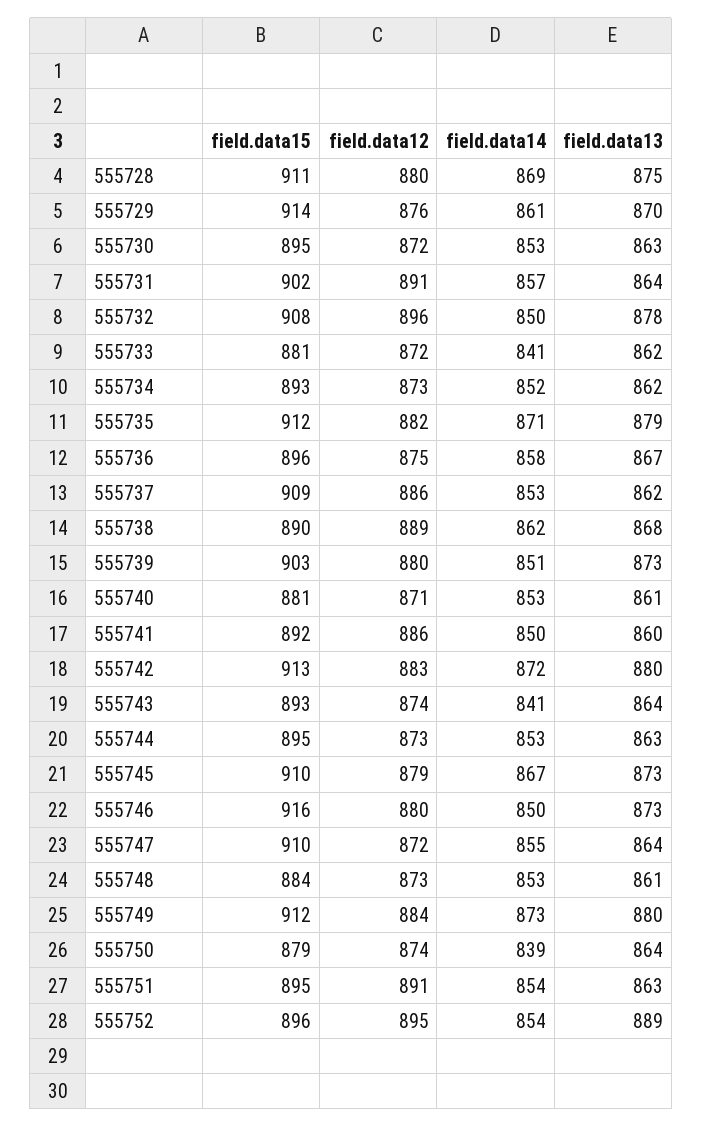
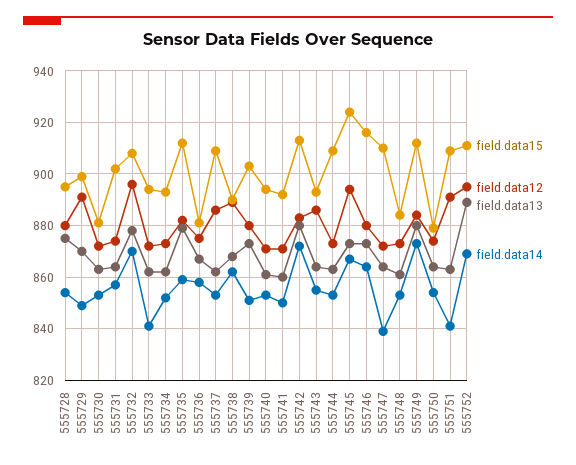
field.data15, 555728: 911 -> 895
field.data14, 555728: 869 -> 855
field.data15, 555729: 914 -> 900
field.data12, 555729: 876 -> 890
field.data14, 555729: 861 -> 850
field.data15, 555730: 895 -> 880
field.data12, 555731: 891 -> 875
field.data14, 555732: 850 -> 870
field.data15, 555733: 881 -> 895
field.data14, 555735: 871 -> 860
field.data15, 555736: 896 -> 880
field.data15, 555740: 881 -> 895
field.data12, 555741: 886 -> 870
field.data12, 555743: 874 -> 885
field.data14, 555743: 841 -> 855
field.data15, 555744: 895 -> 910
field.data15, 555745: 910 -> 925
field.data12, 555745: 879 -> 895
field.data14, 555746: 850 -> 865
field.data14, 555747: 855 -> 840
field.data14, 555750: 839 -> 855
field.data15, 555751: 895 -> 910
field.data14, 555751: 854 -> 840
field.data15, 555752: 896 -> 910
field.data14, 555752: 854 -> 870

